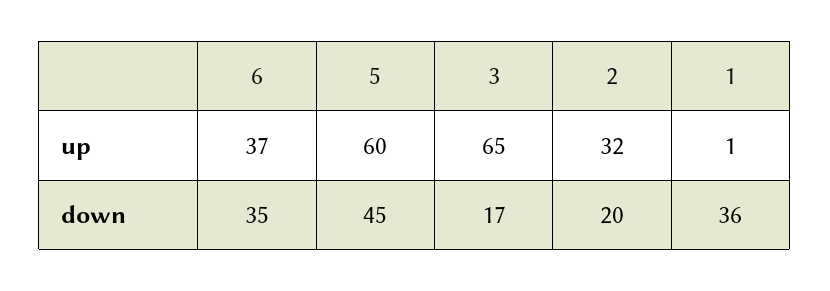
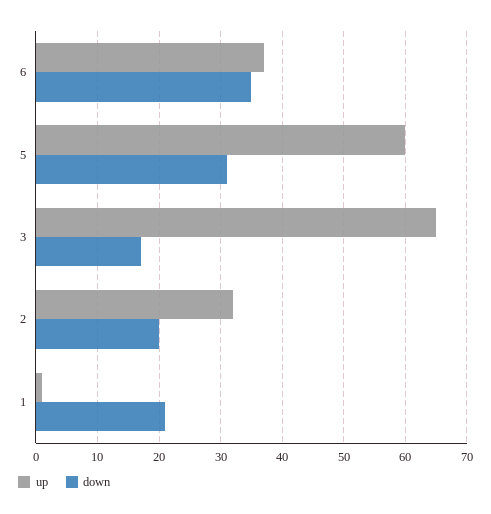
down, 5: 45 -> 31
down, 1: 36 -> 21

